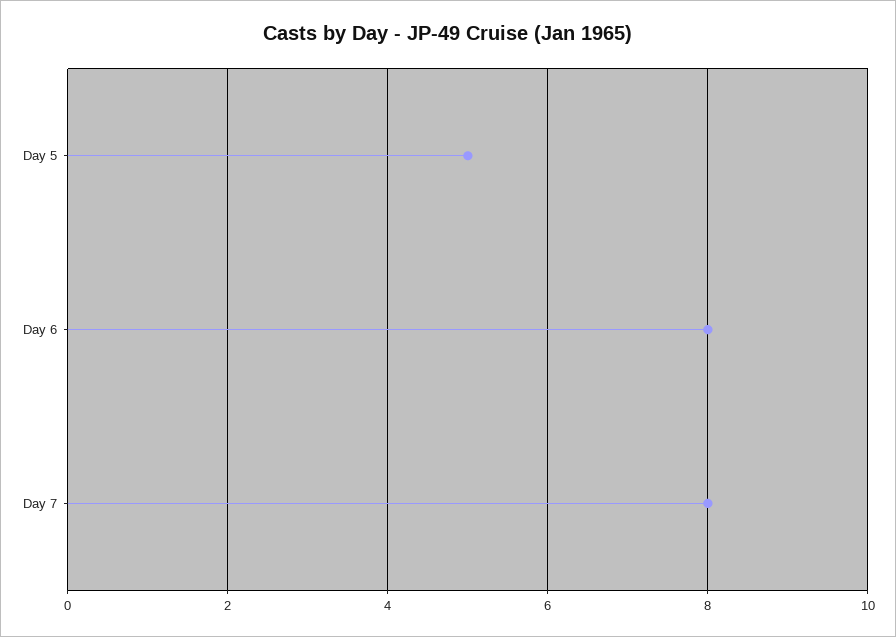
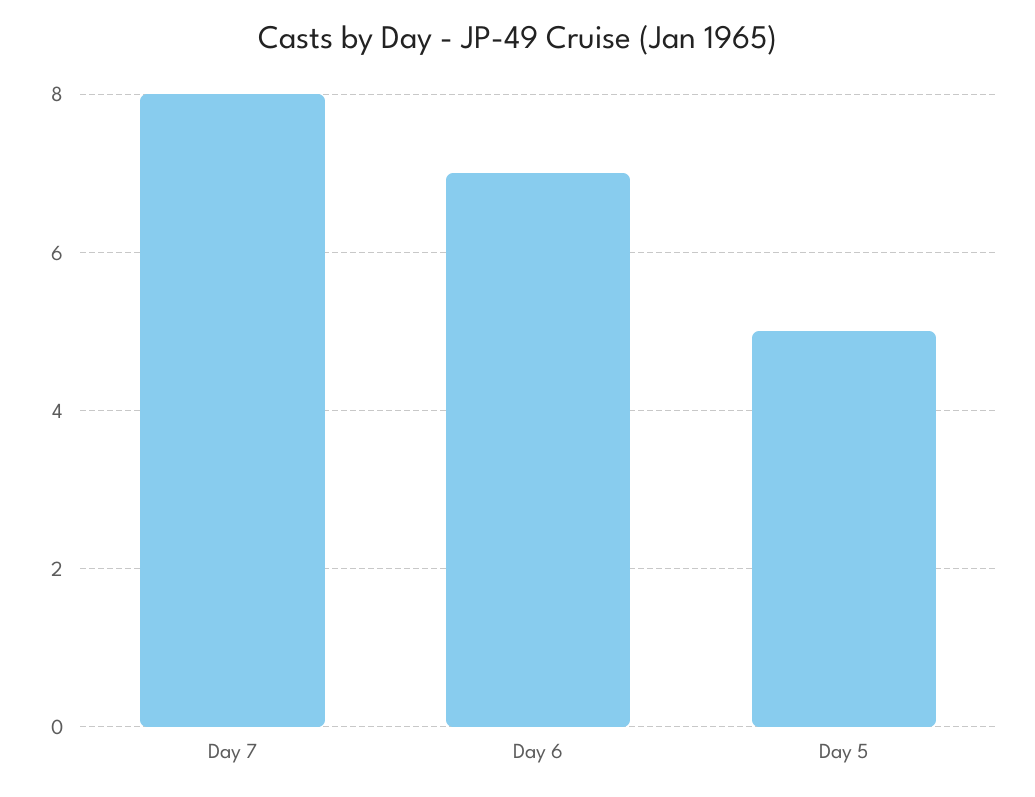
Day 6: 8 -> 7

